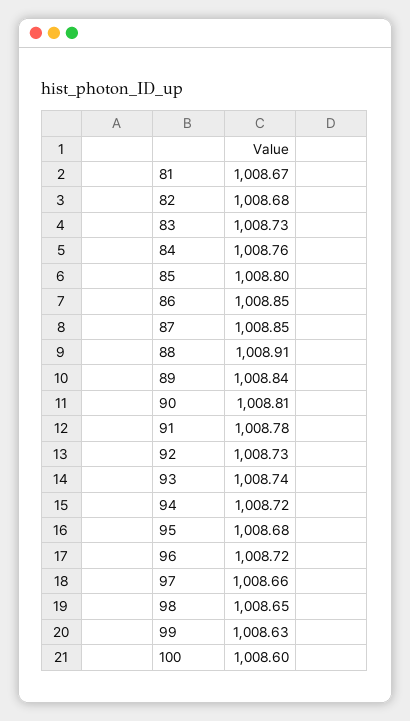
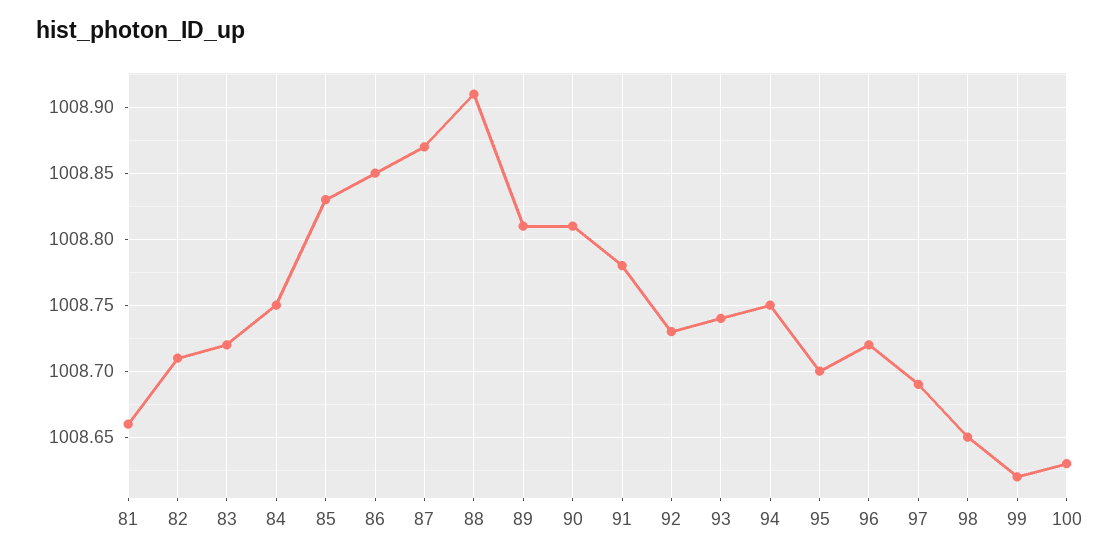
81: 1008.67 -> 1008.66
82: 1008.68 -> 1008.71
83: 1008.73 -> 1008.72
84: 1008.76 -> 1008.75
85: 1008.8 -> 1008.83
87: 1008.85 -> 1008.87
89: 1008.84 -> 1008.81
94: 1008.72 -> 1008.75
95: 1008.68 -> 1008.7
97: 1008.66 -> 1008.69
99: 1008.63 -> 1008.62
100: 1008.6 -> 1008.63

